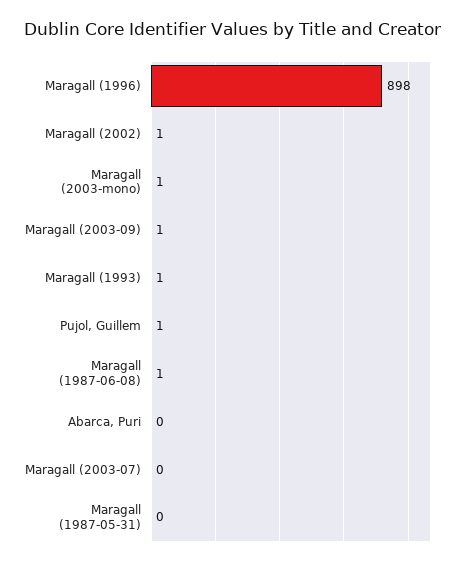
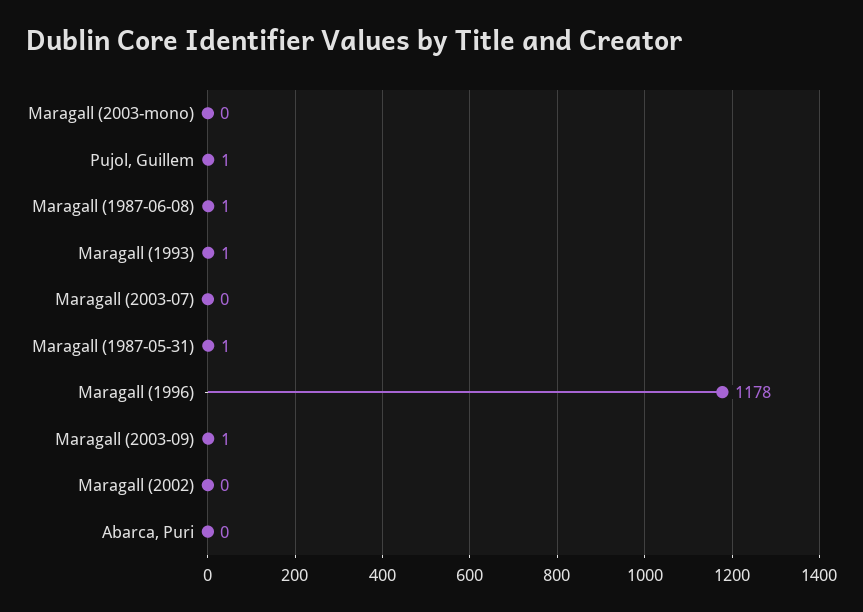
Maragall (1996): 898 -> 1178
Maragall (2002): 1 -> 0
Maragall (2003-mono): 1 -> 0
Maragall (1987-05-31): 0 -> 1

